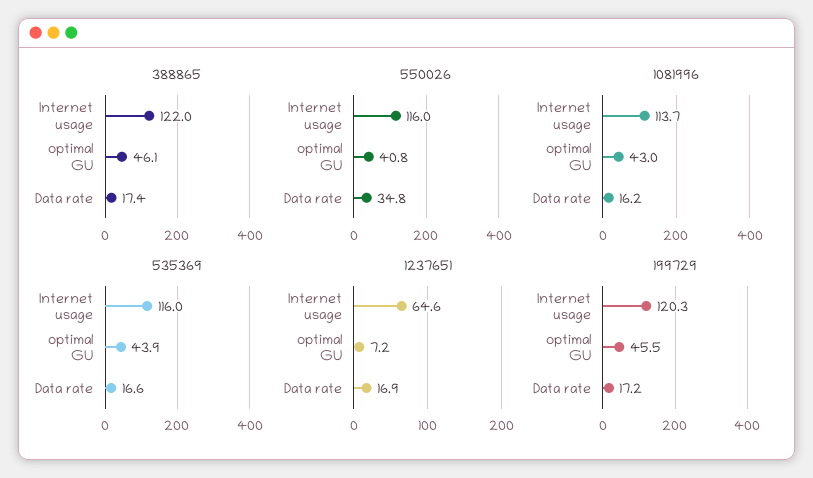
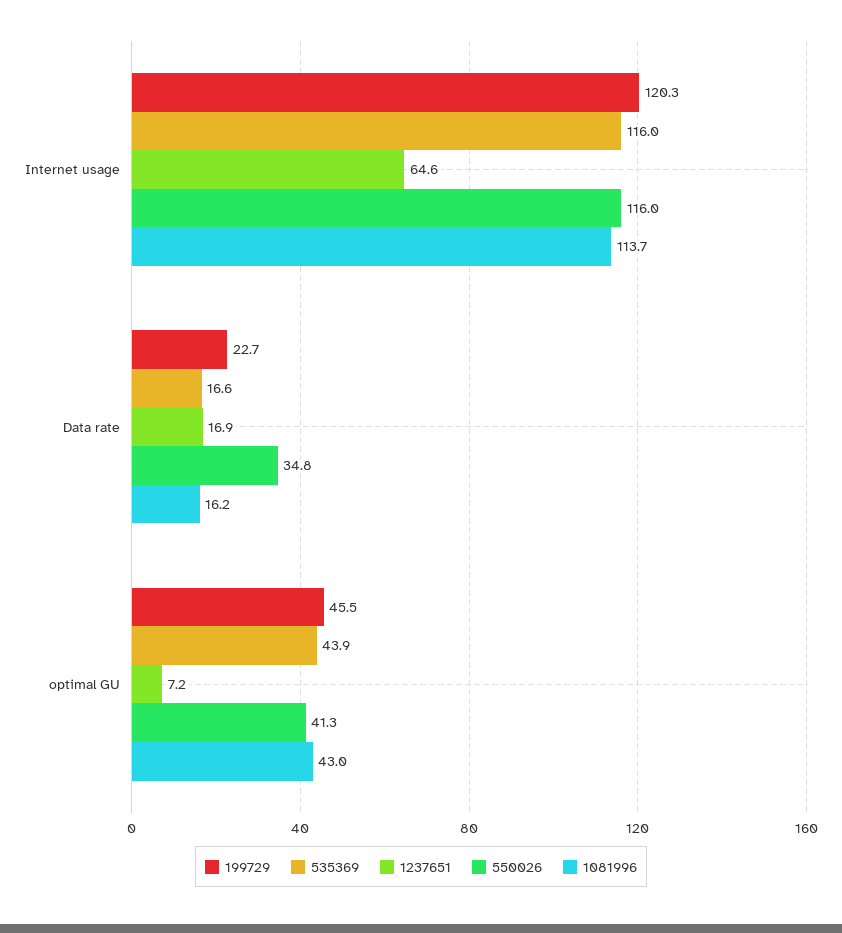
388865, Internet usage: 122 -> none
388865, optimal GU: 46.1 -> none
388865, Data rate: 17.4 -> none
550026, optimal GU: 40.8 -> 41.3
199729, Data rate: 17.2 -> 22.7

